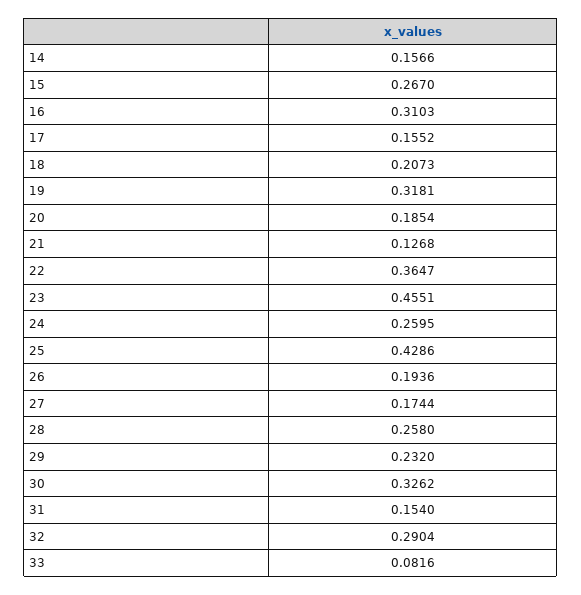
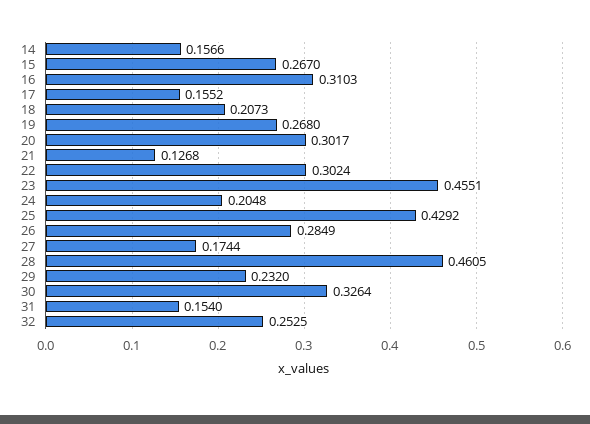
19: 0.3181 -> 0.268
20: 0.1854 -> 0.3017
22: 0.3647 -> 0.3024
24: 0.2595 -> 0.2048
25: 0.4286 -> 0.4292
26: 0.1936 -> 0.2849
28: 0.258 -> 0.4605
30: 0.3262 -> 0.3264
32: 0.2904 -> 0.2525
33: 0.0816 -> none

